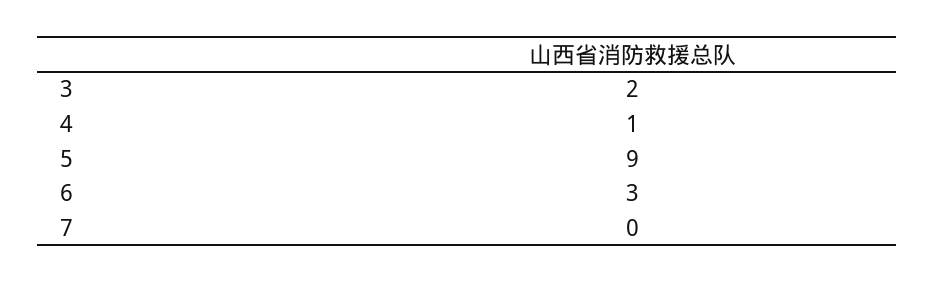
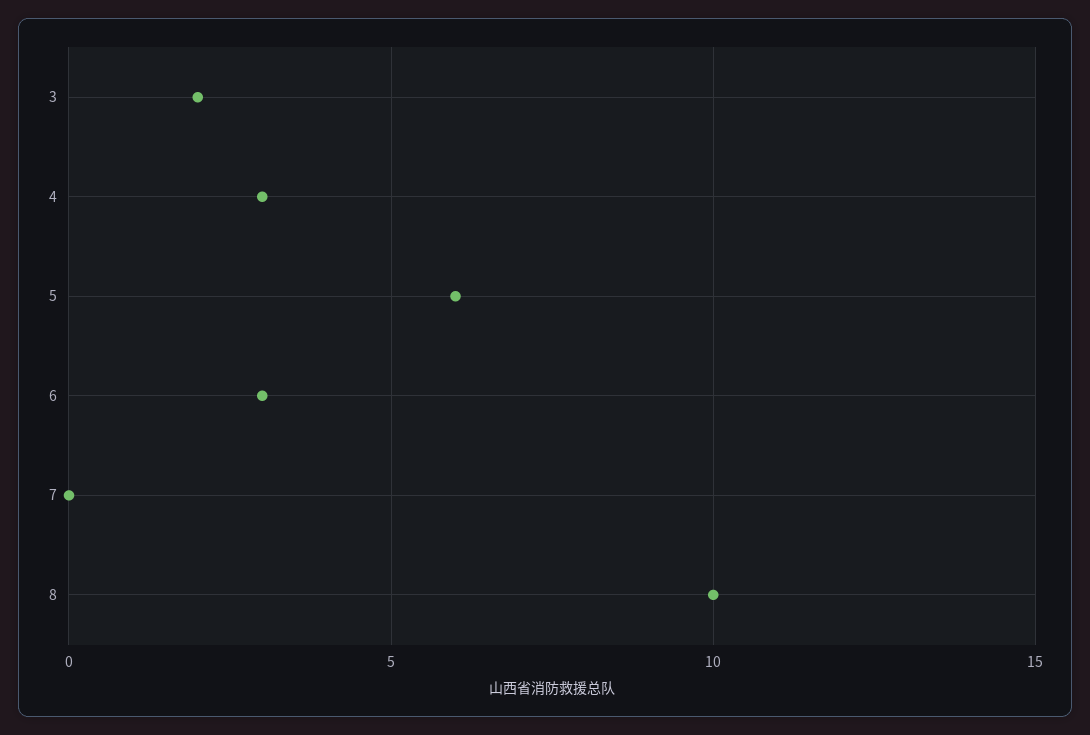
4: 1 -> 3
5: 9 -> 6
8: none -> 10

